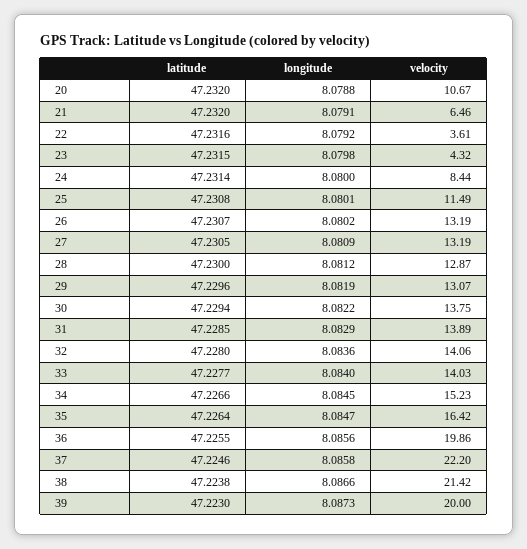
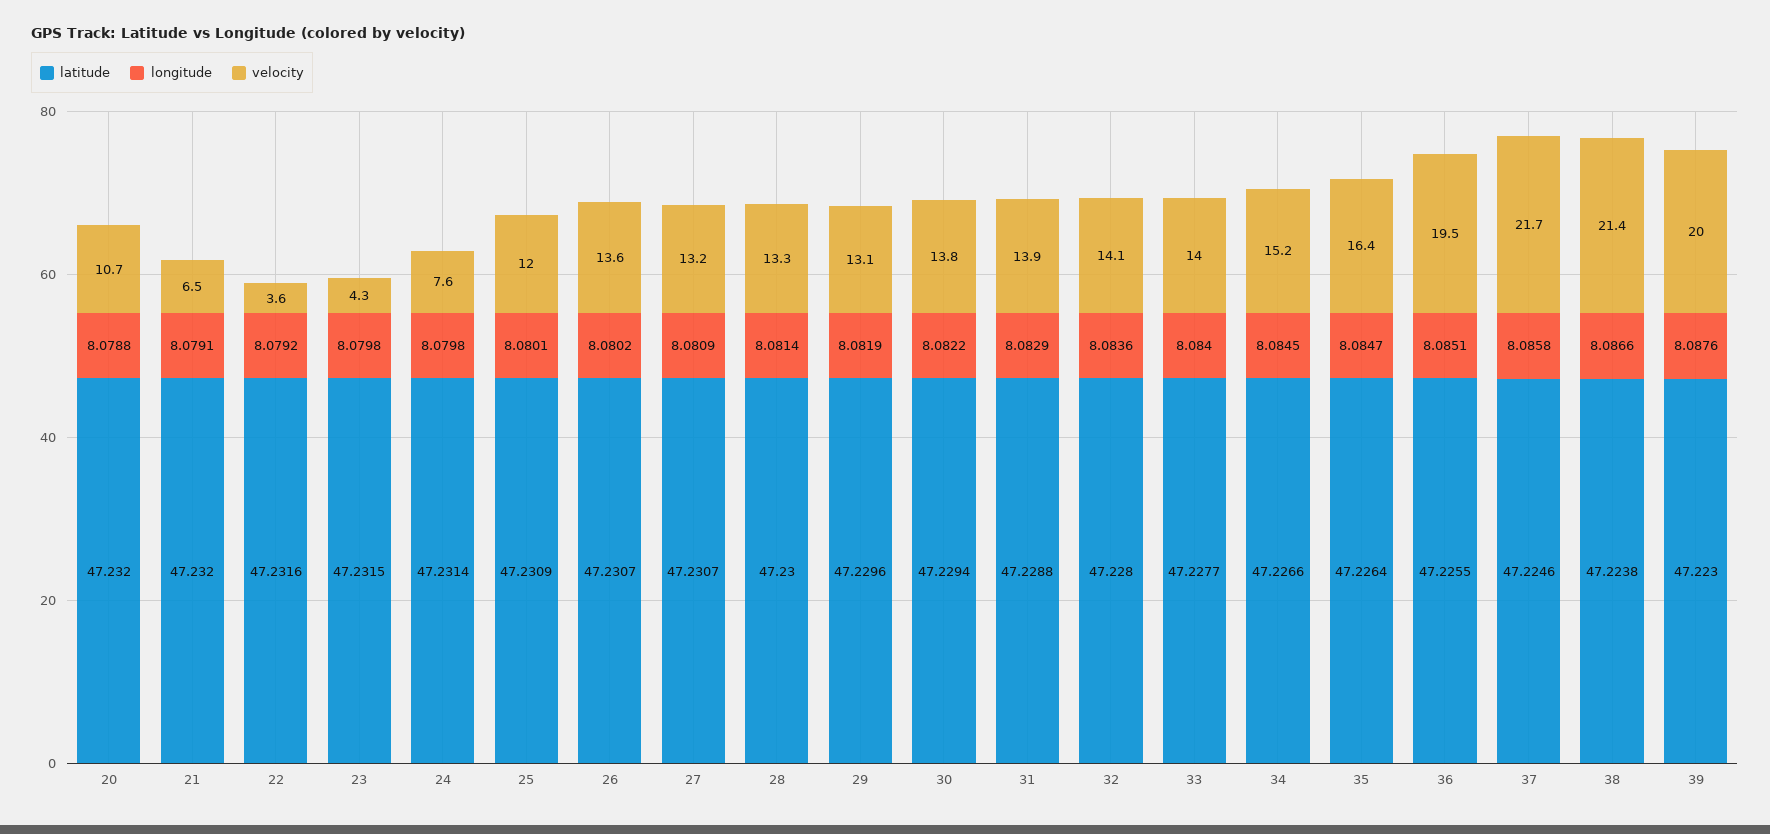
longitude, 24: 8.08 -> 8.0798
velocity, 24: 8.44 -> 7.6
latitude, 25: 47.2308 -> 47.2309
velocity, 25: 11.49 -> 12
velocity, 26: 13.19 -> 13.6
latitude, 27: 47.2305 -> 47.2307
longitude, 28: 8.0812 -> 8.0814
velocity, 28: 12.87 -> 13.3
latitude, 31: 47.2285 -> 47.2288
longitude, 36: 8.0856 -> 8.0851
velocity, 36: 19.86 -> 19.5
velocity, 37: 22.2 -> 21.7
longitude, 39: 8.0873 -> 8.0876

